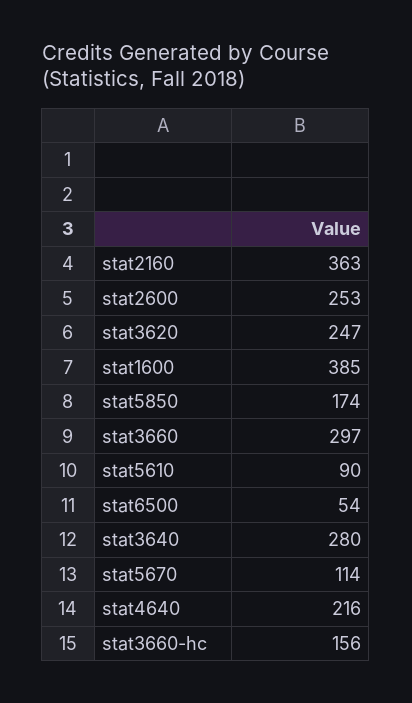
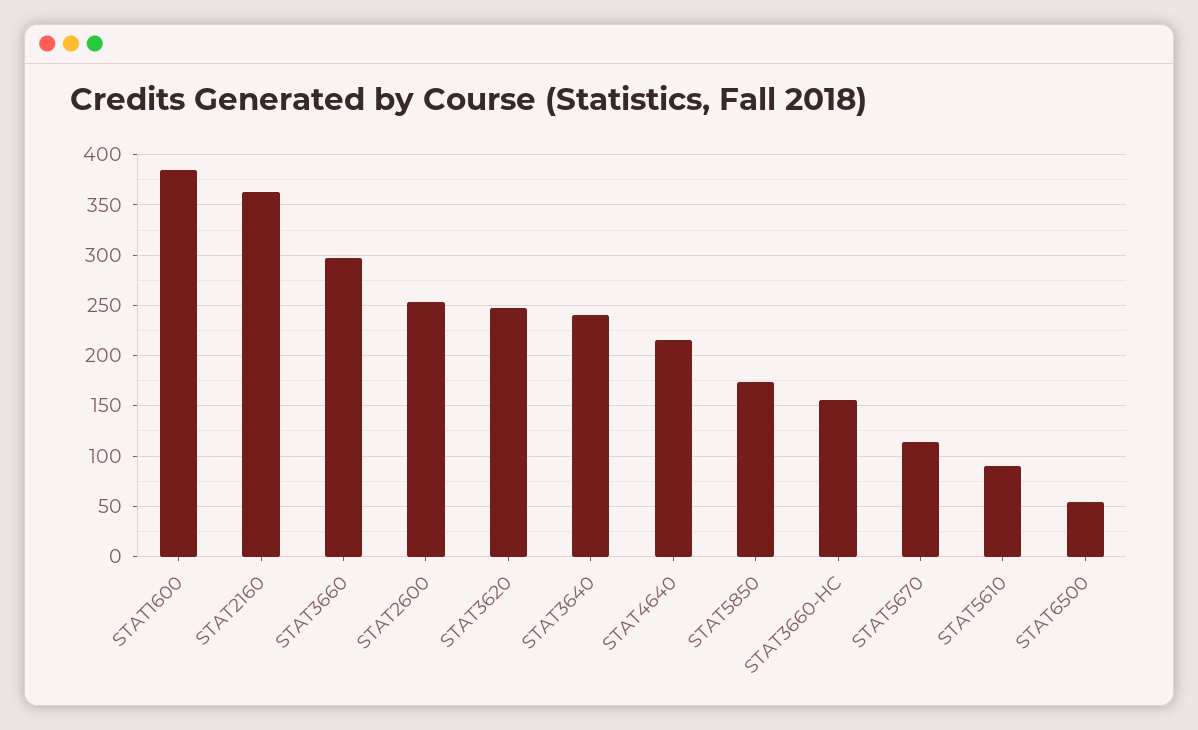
stat3640: 280 -> 240

